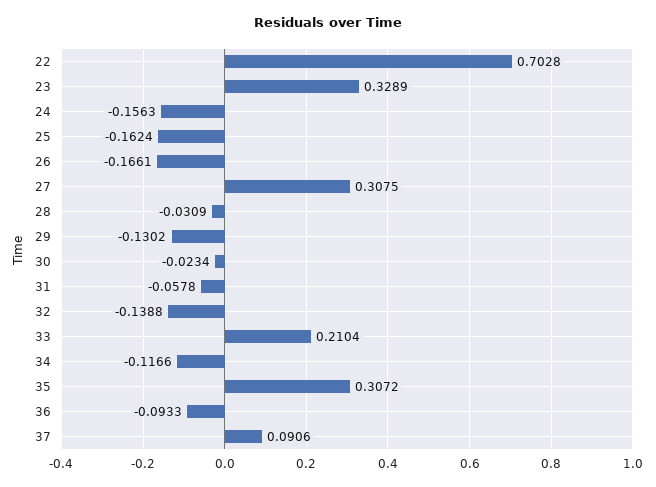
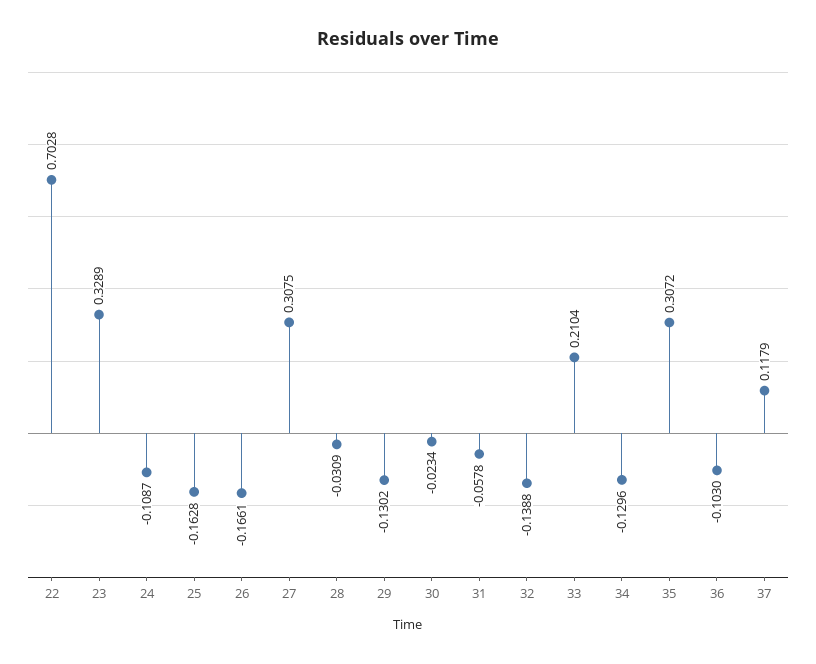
24: -0.1563 -> -0.1087
25: -0.1624 -> -0.1628
34: -0.1166 -> -0.1296
36: -0.0933 -> -0.103
37: 0.0906 -> 0.1179

